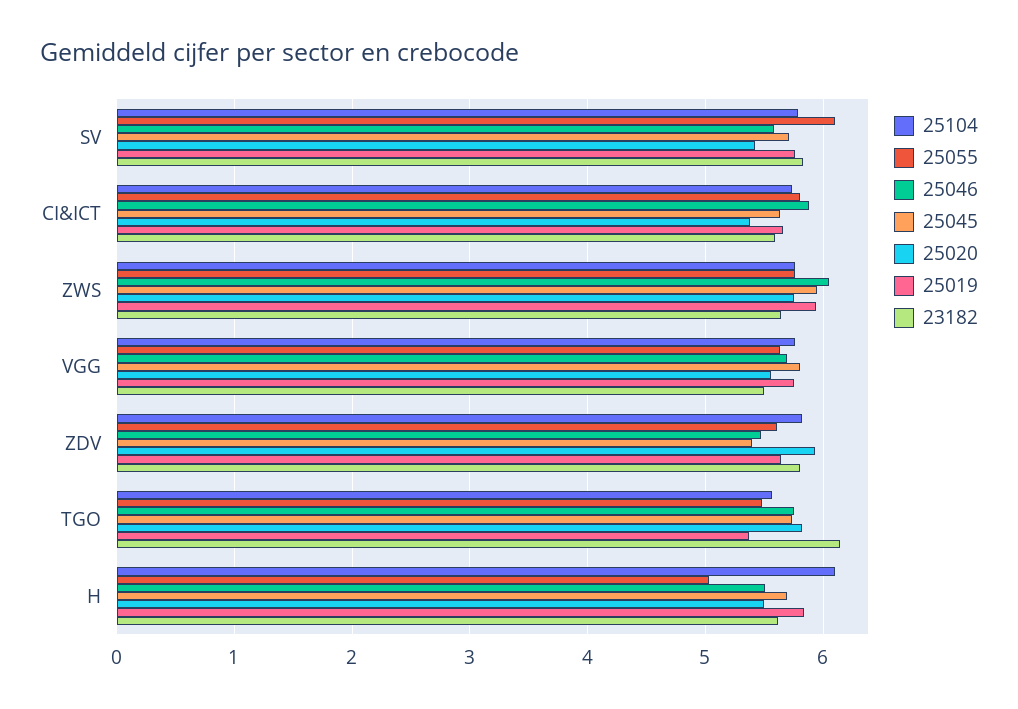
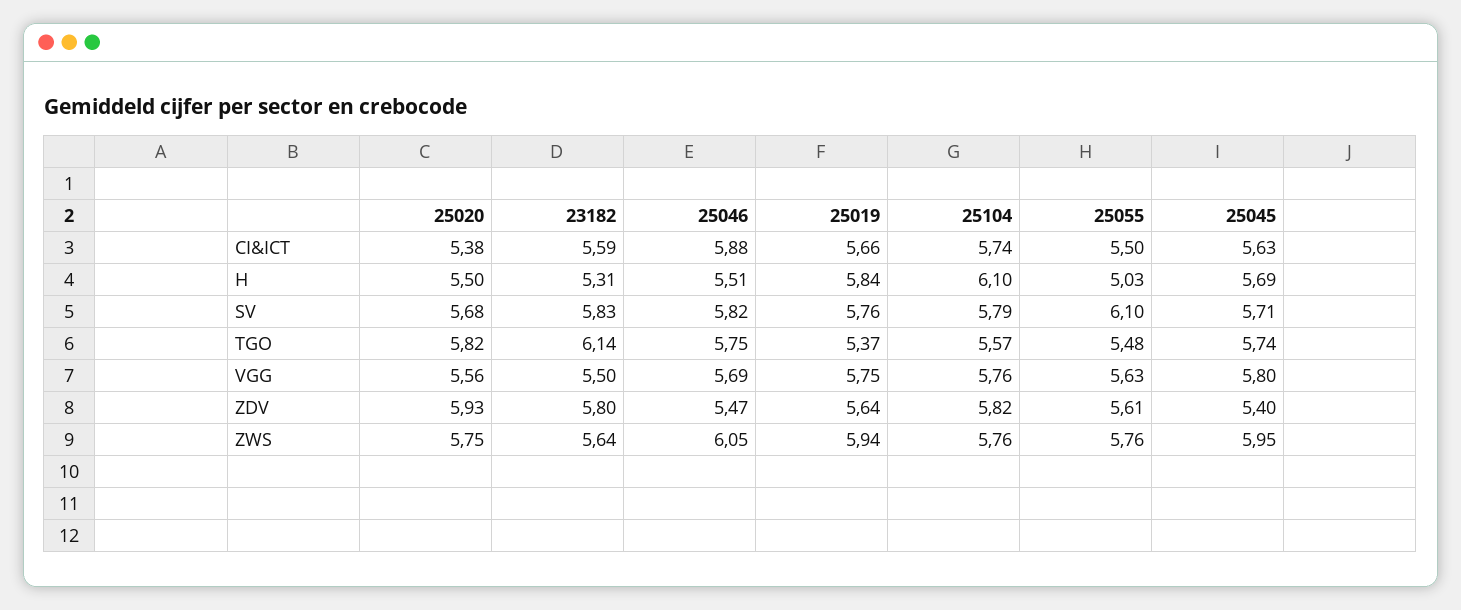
25046, SV: 5.6 -> 5.82
25020, SV: 5.4 -> 5.68
25055, CI&ICT: 5.8 -> 5.5
23182, H: 5.6 -> 5.31

